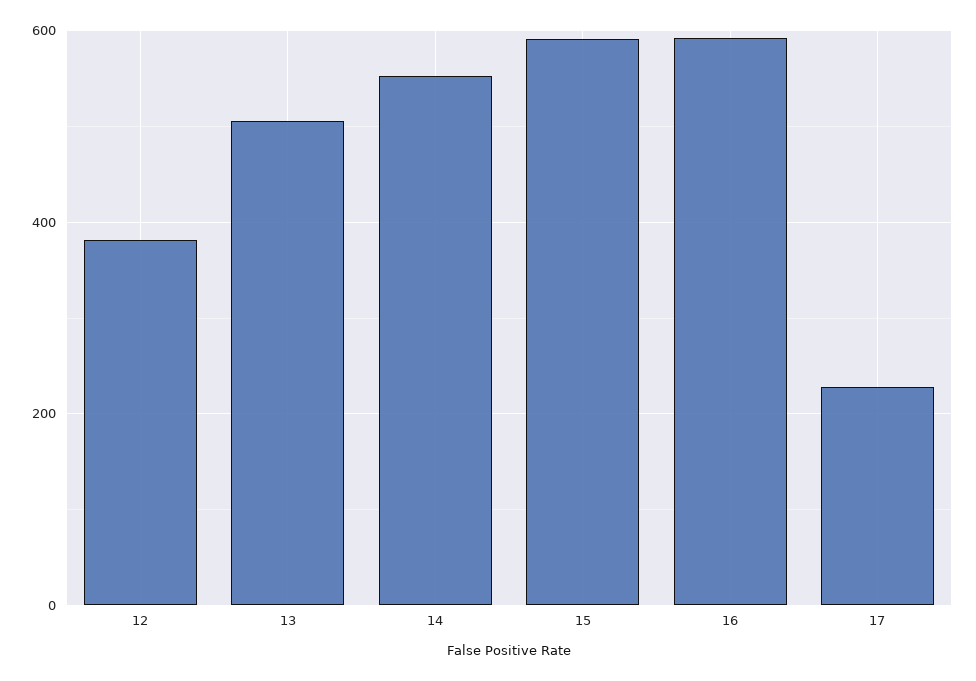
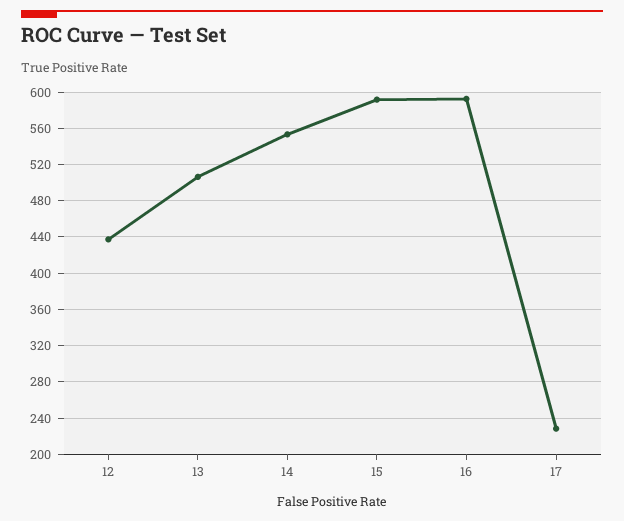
12: 380 -> 440

